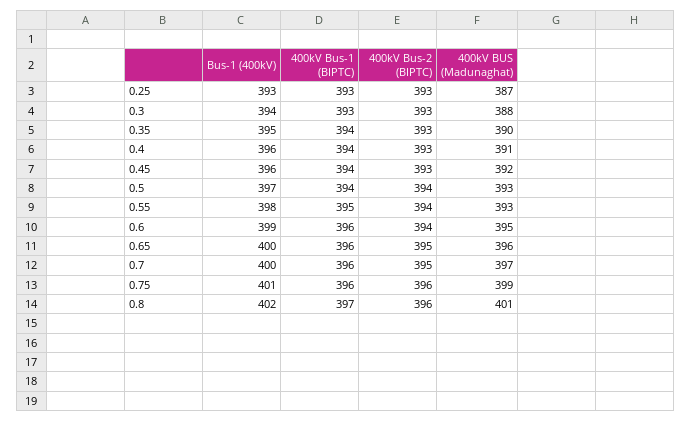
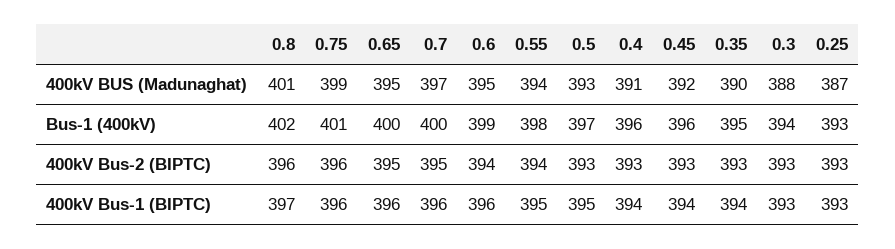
400kV Bus-1 (BIPTC), 0.5: 394 -> 395
400kV Bus-2 (BIPTC), 0.5: 394 -> 393
400kV BUS (Madunaghat), 0.55: 393 -> 394
400kV BUS (Madunaghat), 0.65: 396 -> 395

